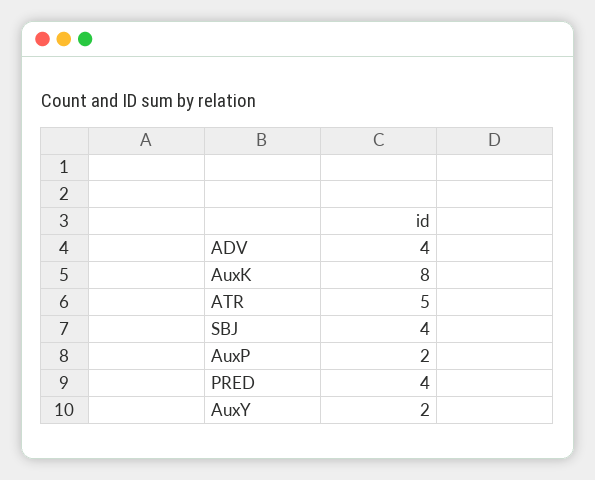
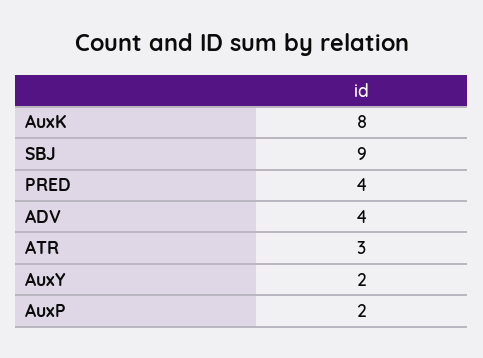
ATR: 5 -> 3
SBJ: 4 -> 9

